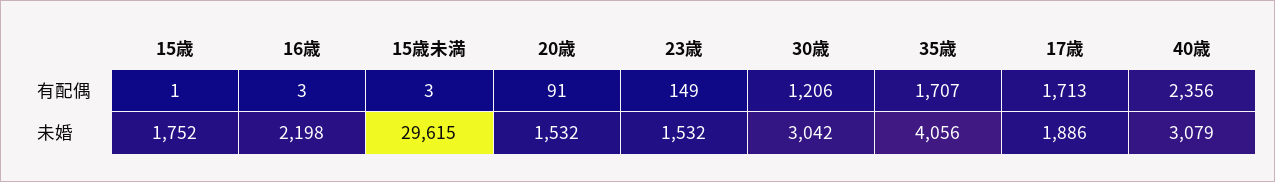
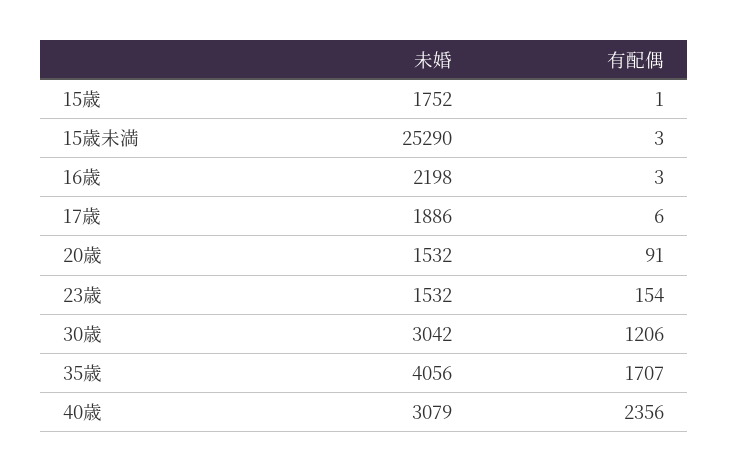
23歳, 有配偶: 149 -> 154
17歳, 有配偶: 1713 -> 6
15歳未満, 未婚: 29615 -> 25290

